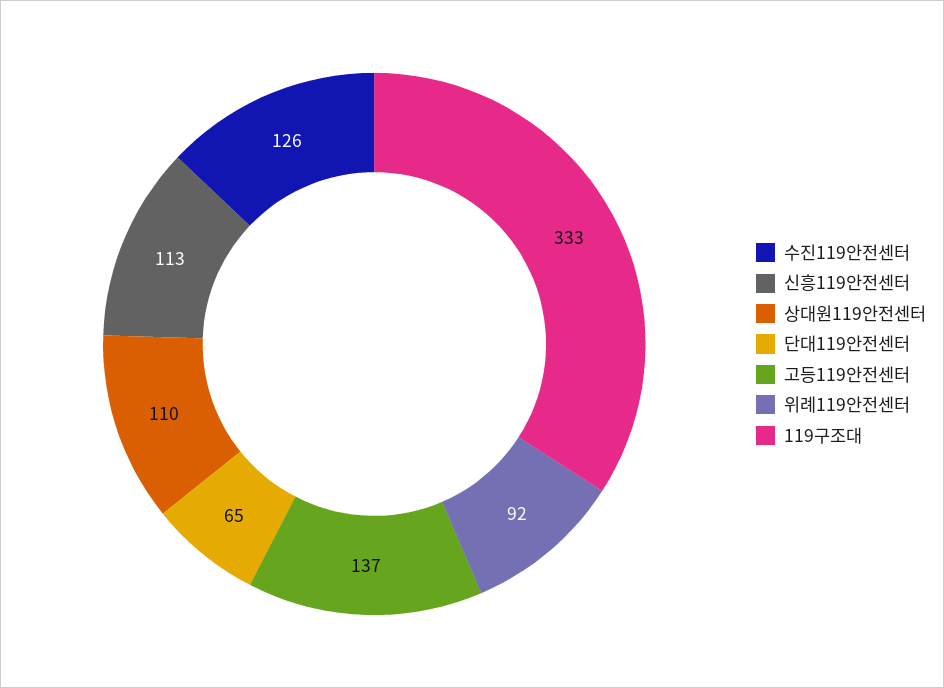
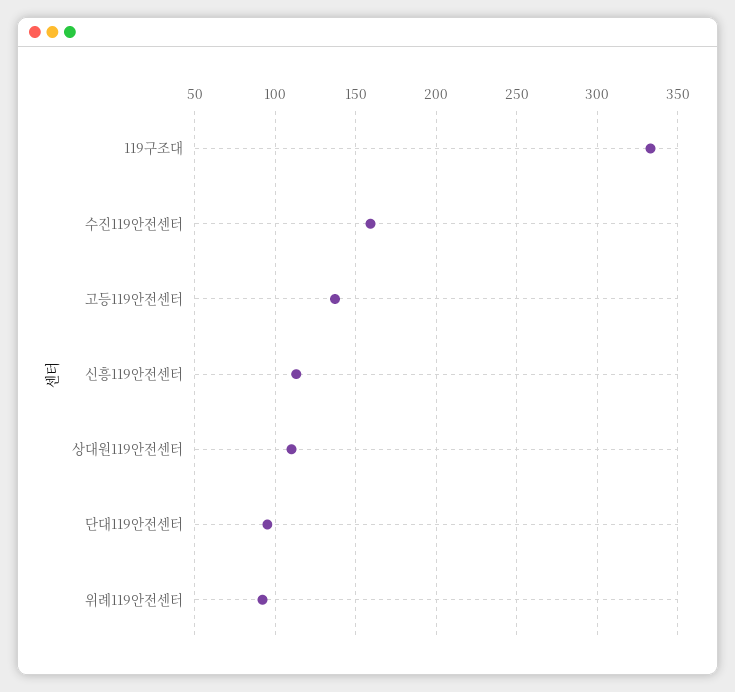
수진119안전센터: 126 -> 160
단대119안전센터: 65 -> 95

